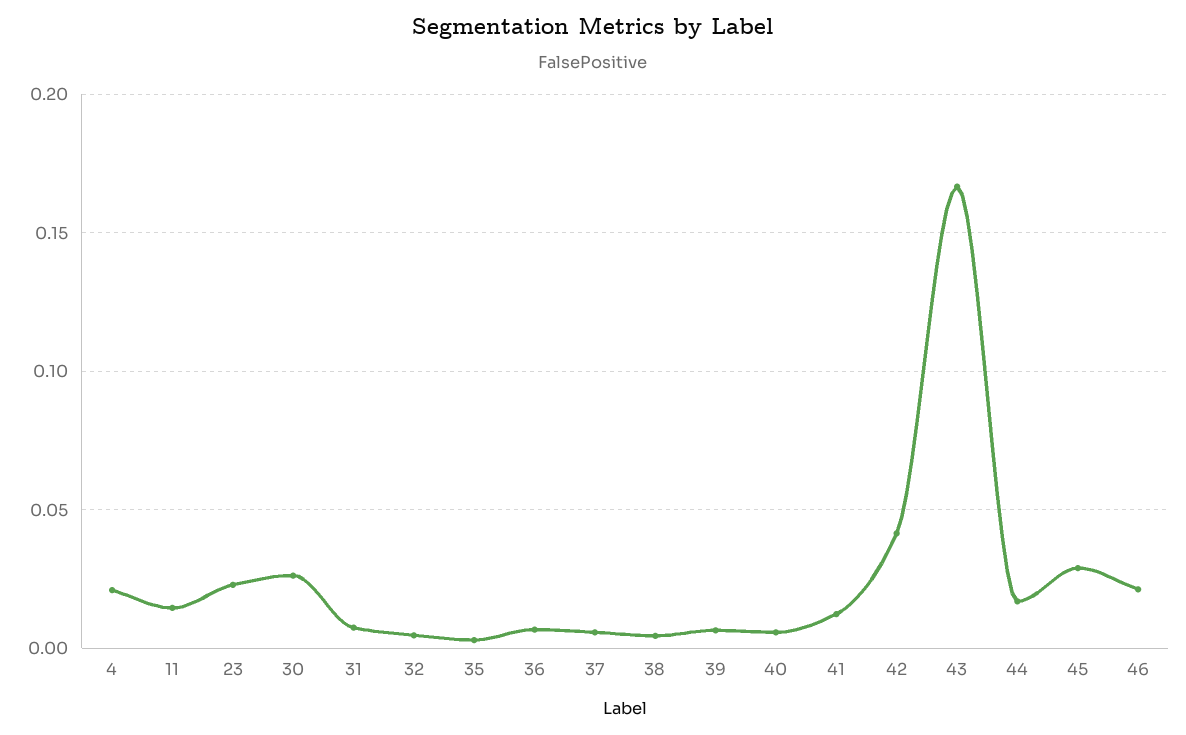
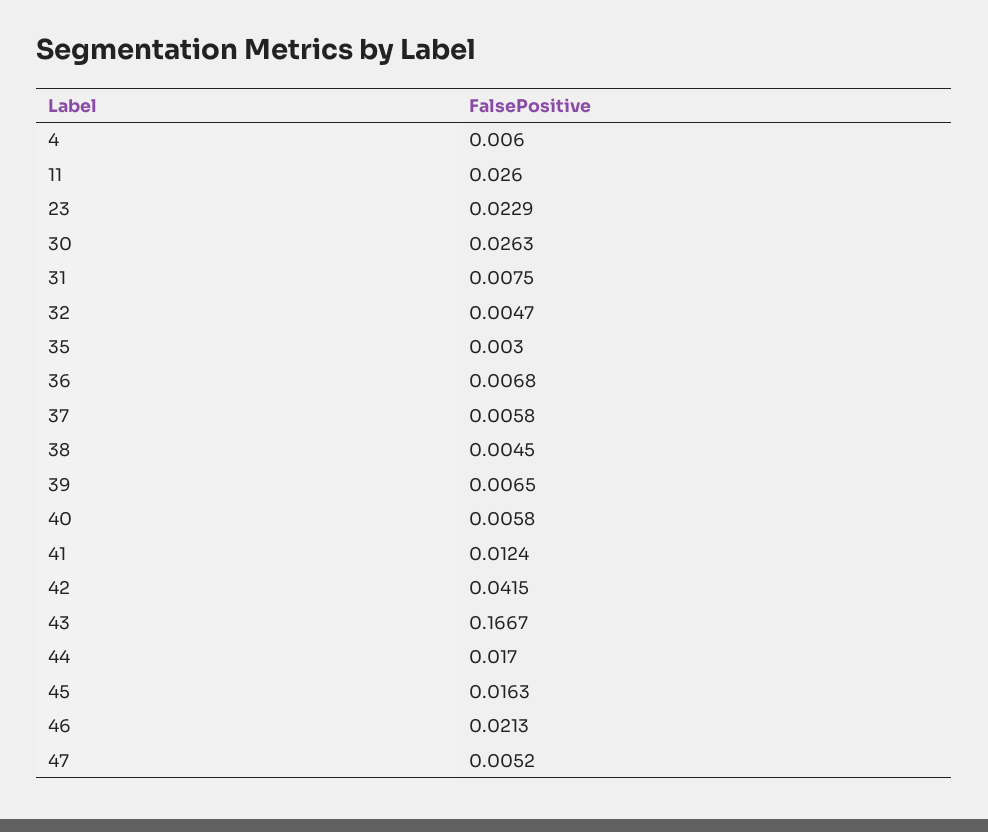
4: 0.02 -> 0.006
11: 0.015 -> 0.026
45: 0.03 -> 0.0163
47: none -> 0.0052

